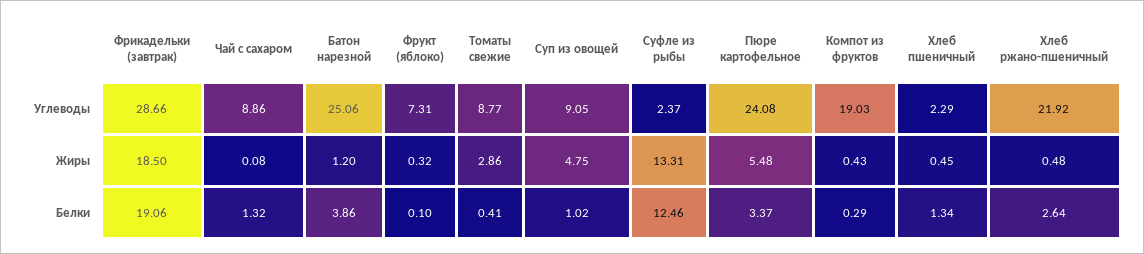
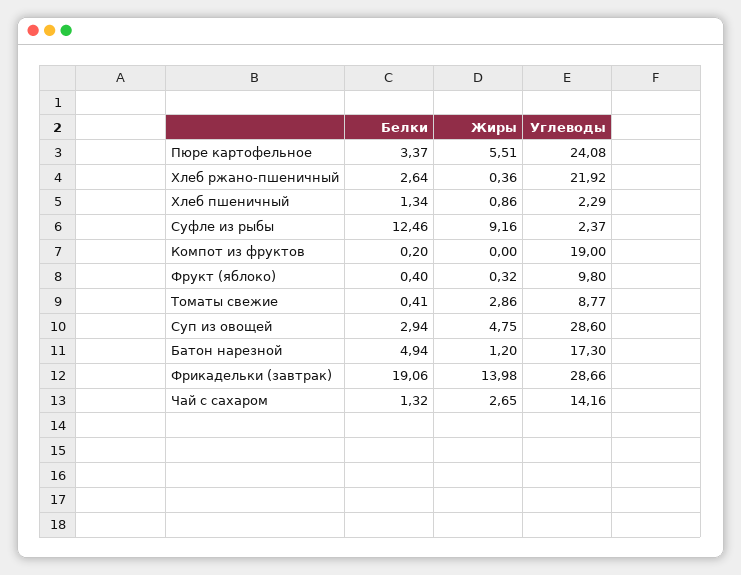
Чай с сахаром, Углеводы: 8.86 -> 14.16
Батон нарезной, Углеводы: 25.06 -> 17.3
Фрукт (яблоко), Углеводы: 7.31 -> 9.8
Суп из овощей, Углеводы: 9.05 -> 28.6
Компот из фруктов, Углеводы: 19.03 -> 19
Фрикадельки (завтрак), Жиры: 18.5 -> 13.98
Чай с сахаром, Жиры: 0.08 -> 2.65
Суфле из рыбы, Жиры: 13.31 -> 9.16
Пюре картофельное, Жиры: 5.48 -> 5.51
Компот из фруктов, Жиры: 0.43 -> 0
Хлеб пшеничный, Жиры: 0.45 -> 0.86
Хлеб ржано-пшеничный, Жиры: 0.48 -> 0.36
Батон нарезной, Белки: 3.86 -> 4.94
Фрукт (яблоко), Белки: 0.1 -> 0.4
Суп из овощей, Белки: 1.02 -> 2.94
Компот из фруктов, Белки: 0.29 -> 0.2

